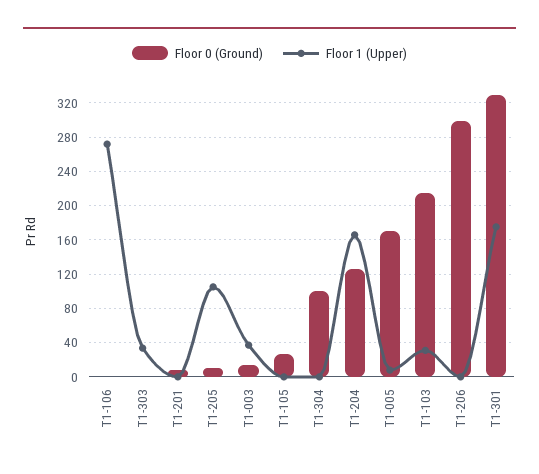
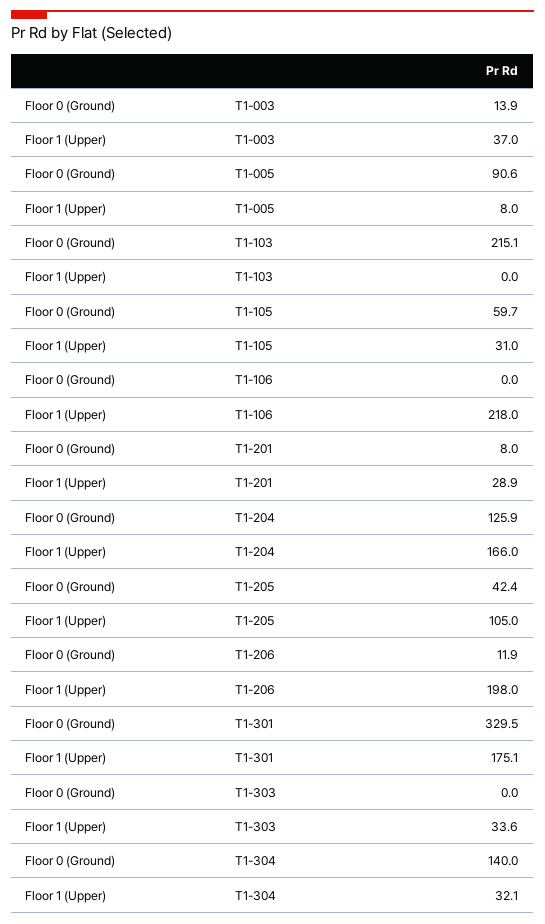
Floor 1 (Upper), T1-106: 270 -> 218
Floor 1 (Upper), T1-201: 0 -> 28.9
Floor 0 (Ground), T1-205: 10 -> 42.4
Floor 0 (Ground), T1-105: 30 -> 59.7
Floor 1 (Upper), T1-105: 0 -> 31
Floor 0 (Ground), T1-304: 100 -> 140
Floor 1 (Upper), T1-304: 0 -> 32.1
Floor 0 (Ground), T1-005: 170 -> 90.6
Floor 1 (Upper), T1-103: 30 -> 0
Floor 0 (Ground), T1-206: 300 -> 11.9
Floor 1 (Upper), T1-206: 0 -> 198

